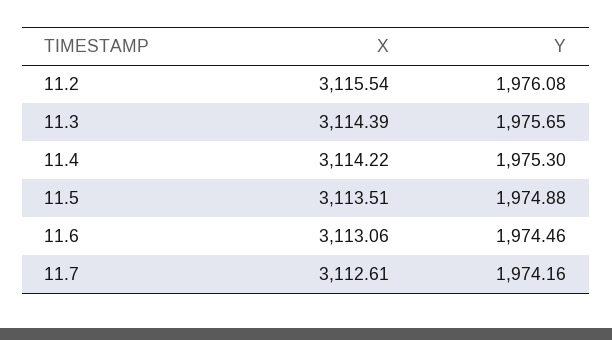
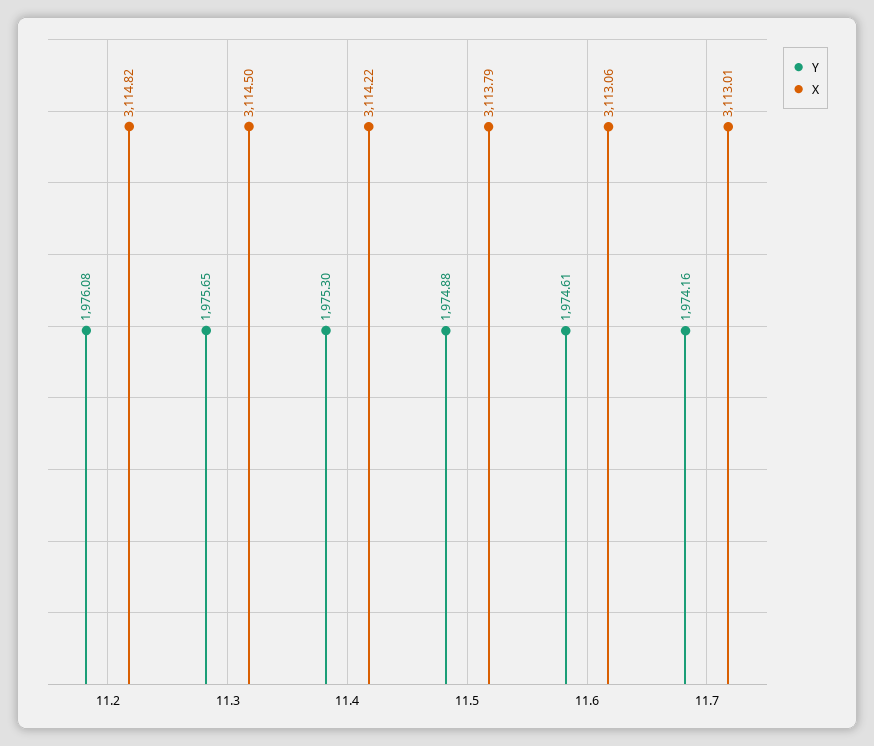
X, 11.2: 3115.54 -> 3114.82
X, 11.3: 3114.39 -> 3114.5
X, 11.5: 3113.51 -> 3113.79
Y, 11.6: 1974.46 -> 1974.61
X, 11.7: 3112.61 -> 3113.01

